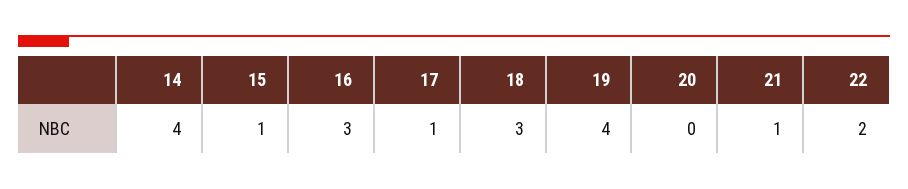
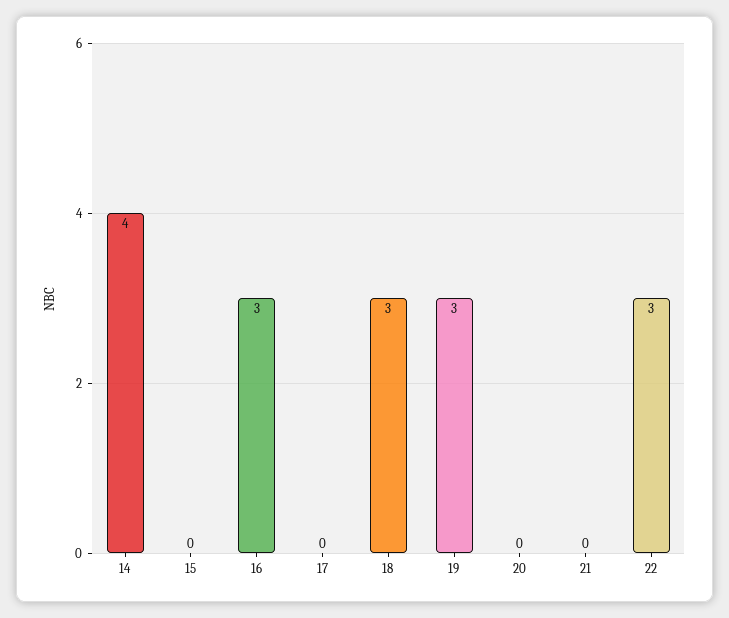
15: 1 -> 0
17: 1 -> 0
19: 4 -> 3
21: 1 -> 0
22: 2 -> 3

